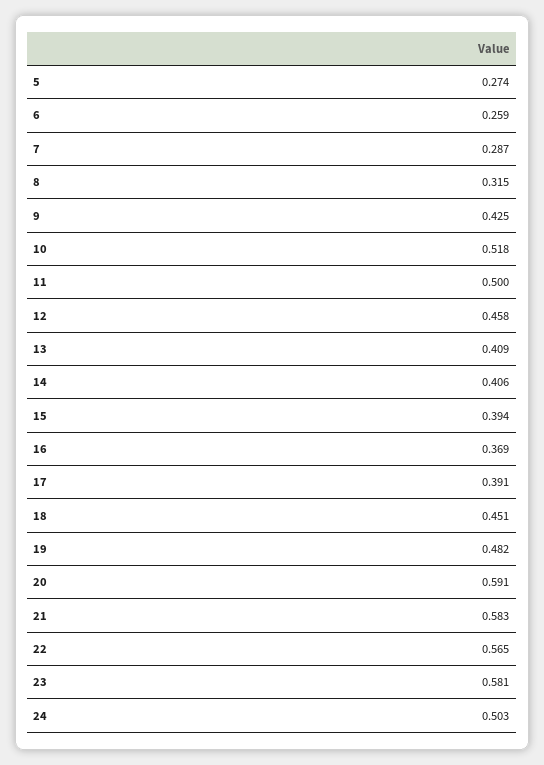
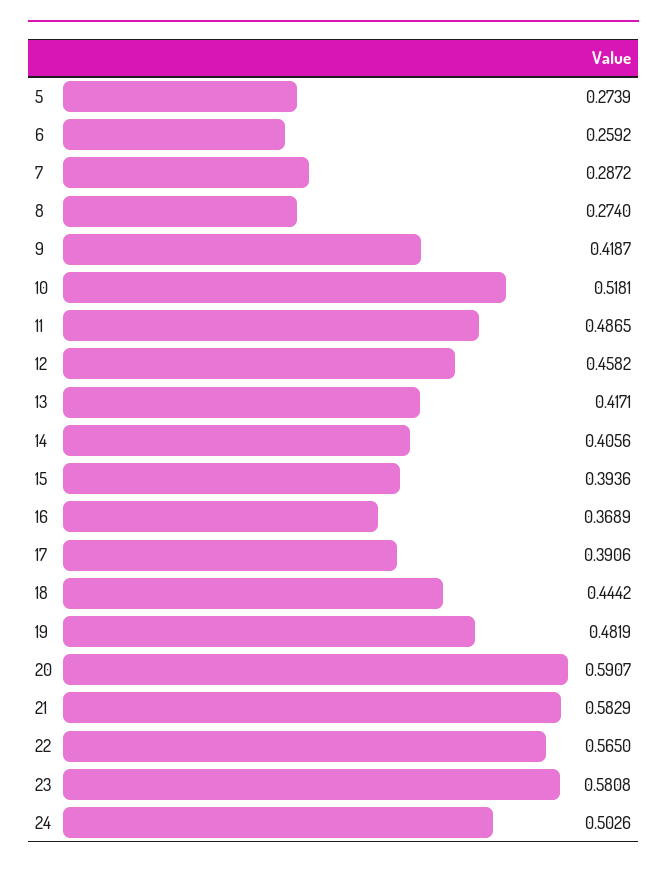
8: 0.315 -> 0.274
9: 0.425 -> 0.4187
11: 0.5 -> 0.4865
13: 0.409 -> 0.4171
18: 0.451 -> 0.4442

